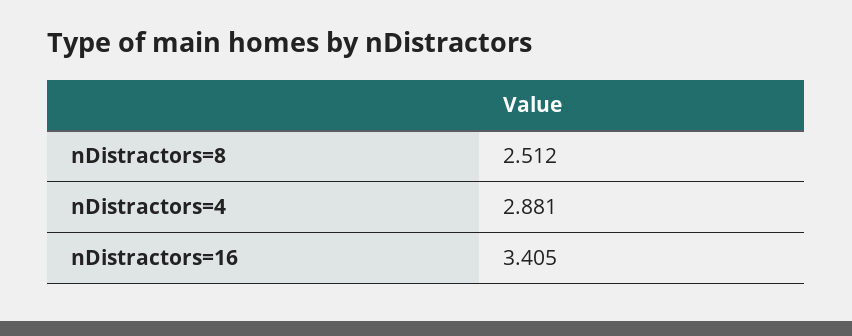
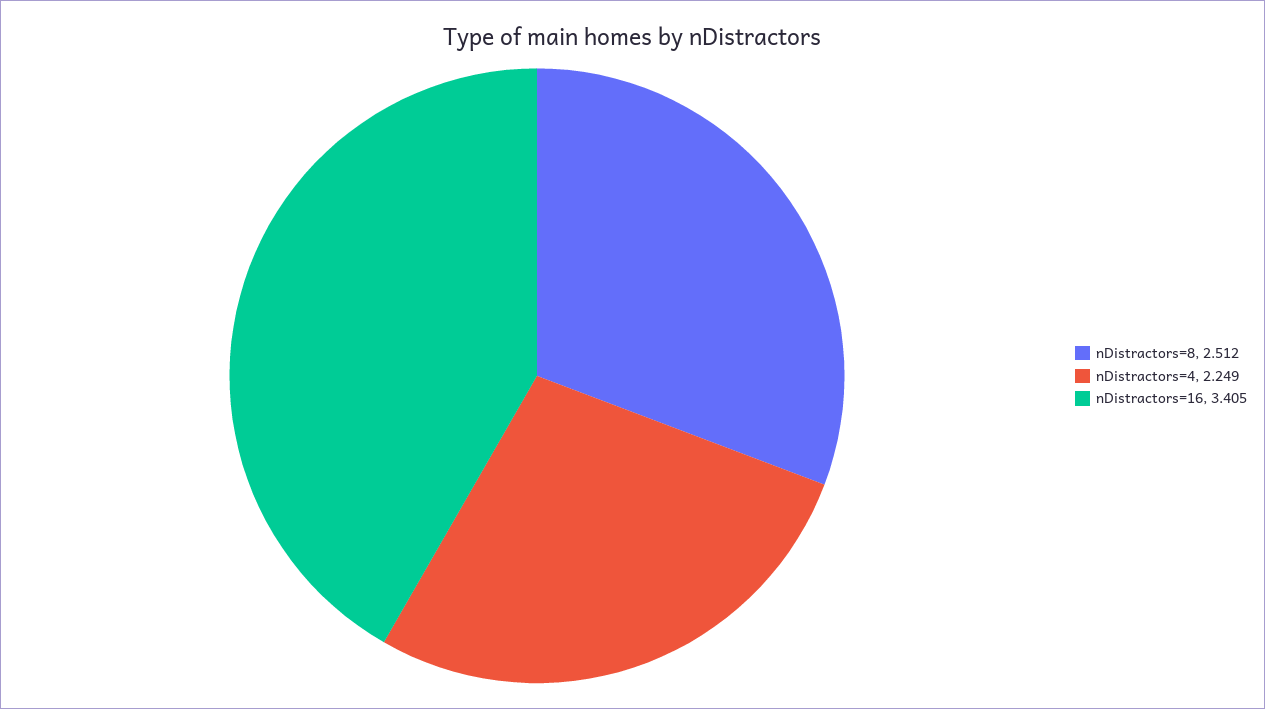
nDistractors=4: 2.881 -> 2.249

